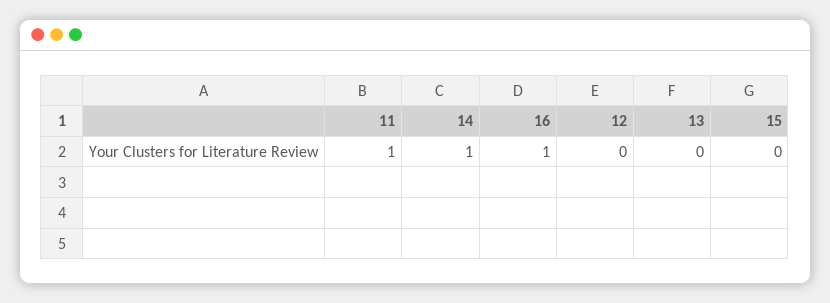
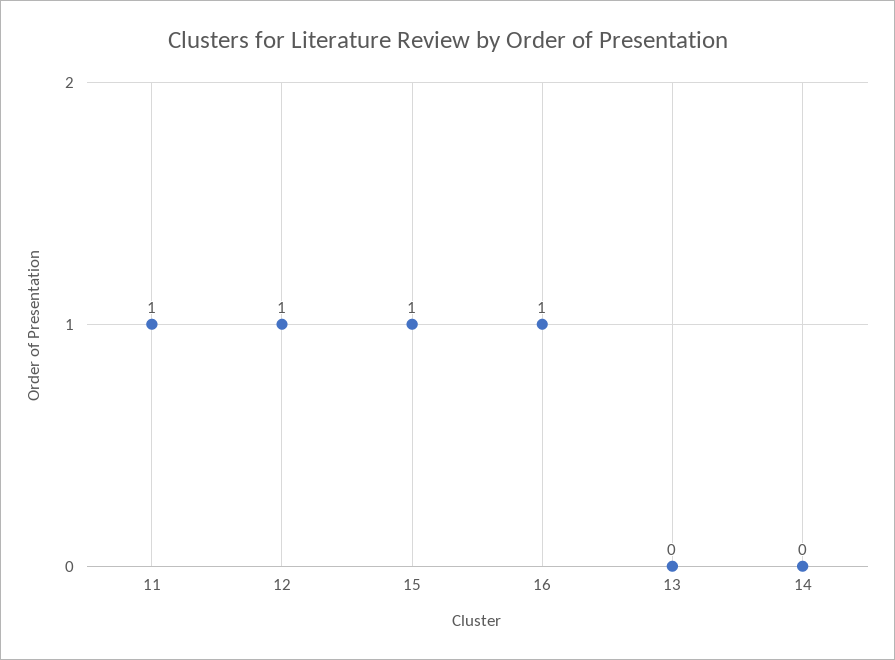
14: 1 -> 0
12: 0 -> 1
15: 0 -> 1

